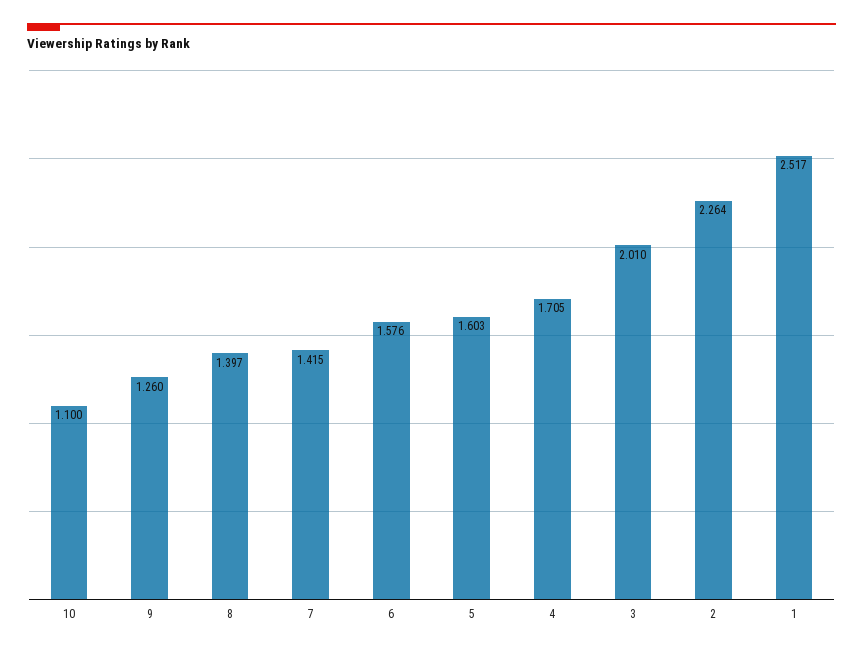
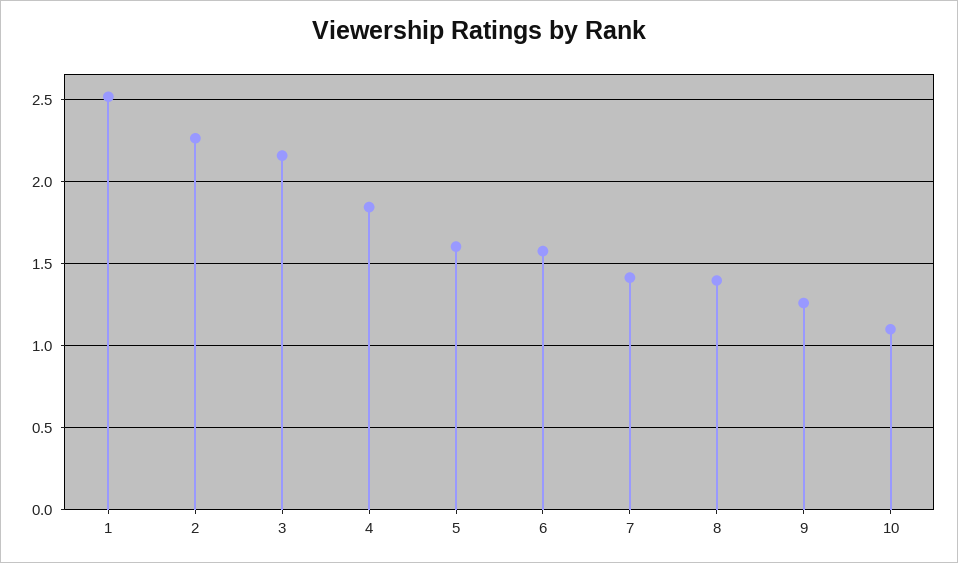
4: 1.705 -> 1.85
3: 2.01 -> 2.15

